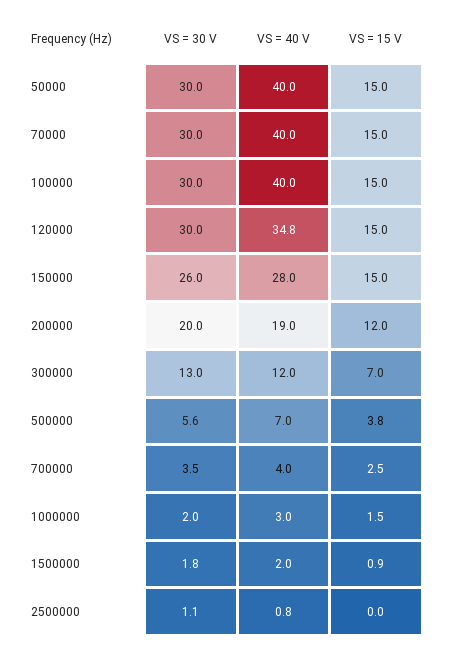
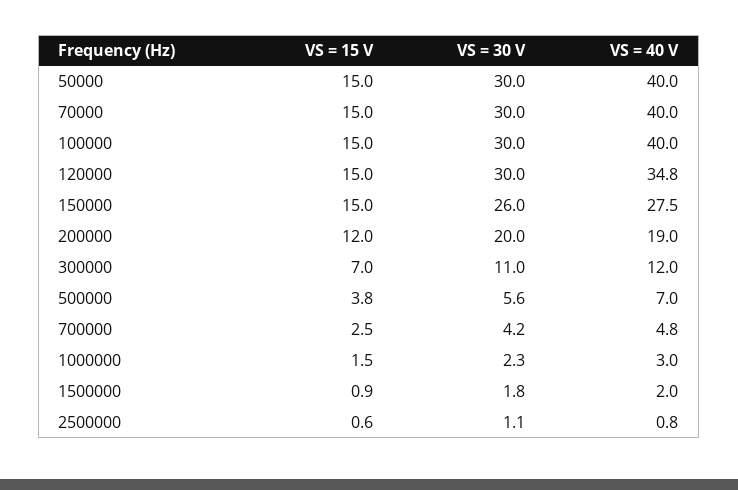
VS = 40 V, 150000: 28 -> 27.5
VS = 30 V, 300000: 13 -> 11
VS = 30 V, 700000: 3.5 -> 4.2
VS = 40 V, 700000: 4 -> 4.8
VS = 30 V, 1000000: 2 -> 2.3
VS = 15 V, 2500000: 0 -> 0.6

